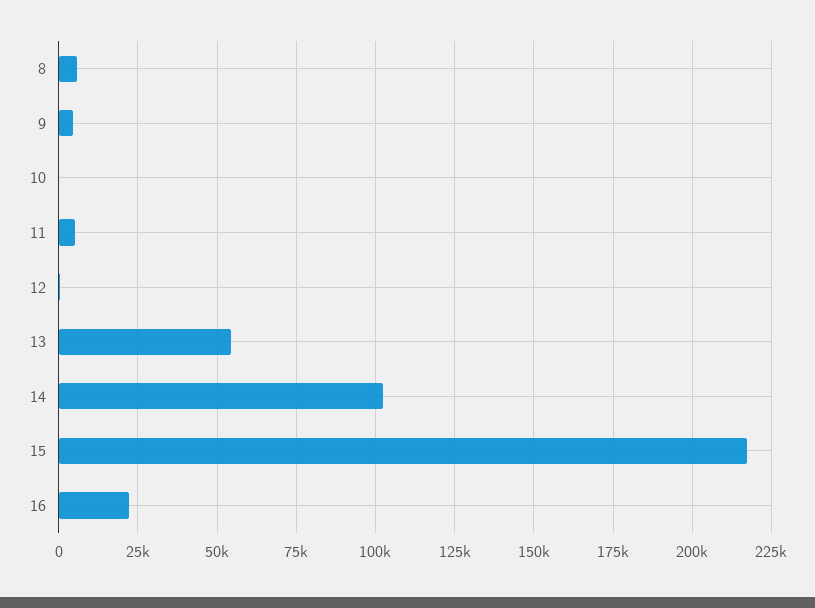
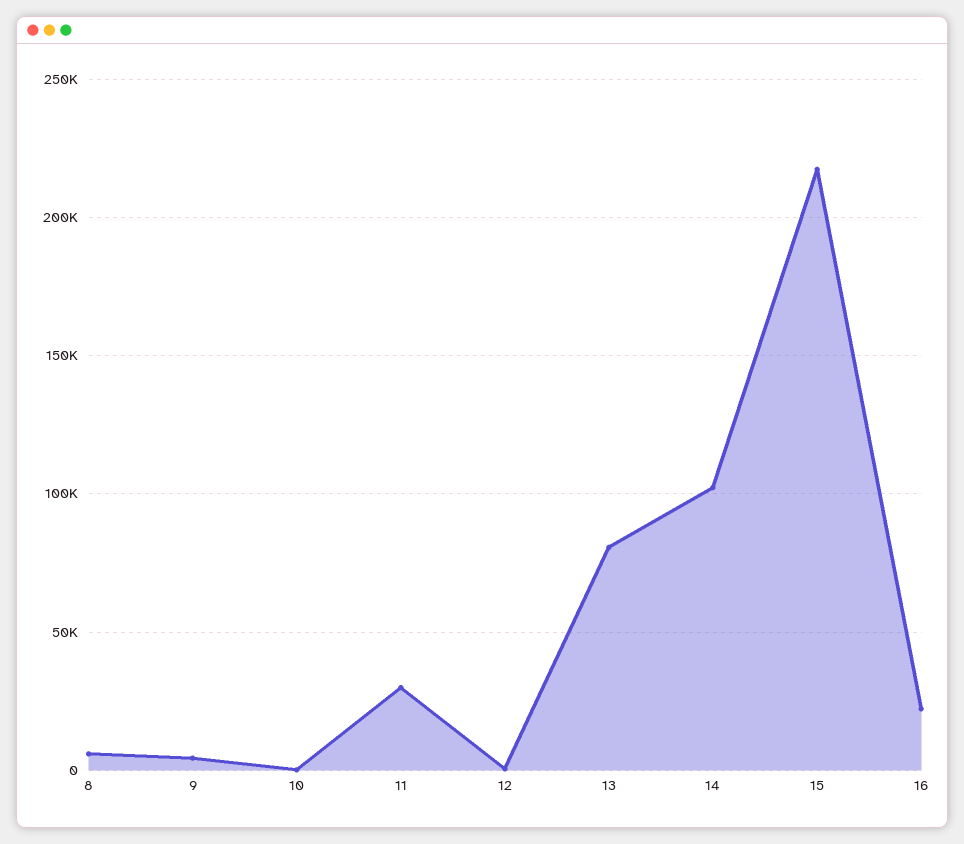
11: 5000 -> 30000
13: 55000 -> 80000

